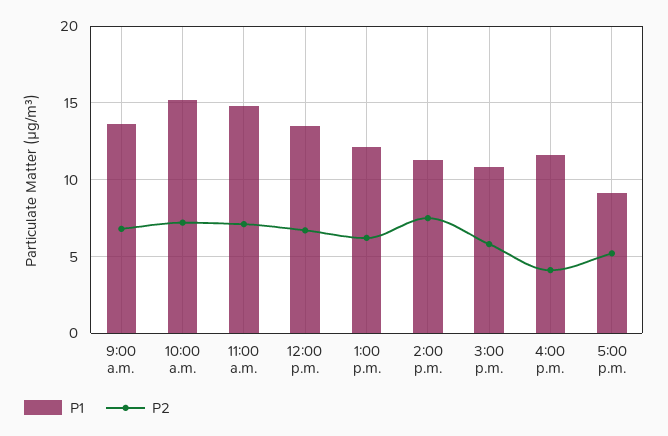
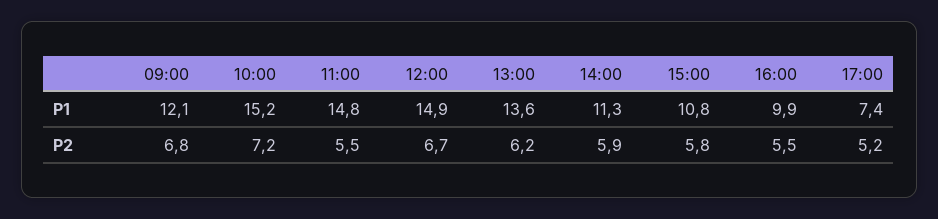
P1, 9:00 a.m.: 13.5 -> 12.1
P2, 11:00 a.m.: 7 -> 5.5
P1, 12:00 p.m.: 13.5 -> 14.9
P1, 1:00 p.m.: 12 -> 13.6
P2, 2:00 p.m.: 7.5 -> 5.9
P1, 4:00 p.m.: 11.5 -> 9.9
P2, 4:00 p.m.: 4 -> 5.5
P1, 5:00 p.m.: 9 -> 7.4

